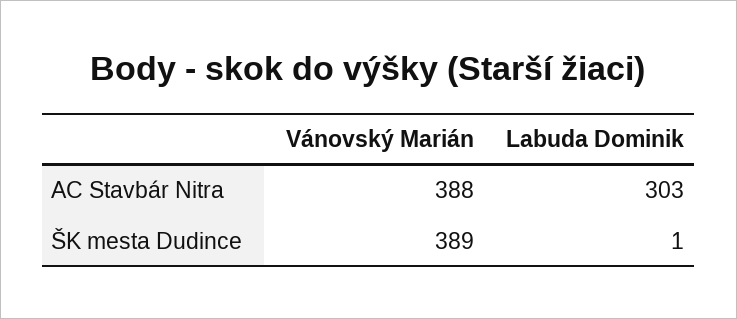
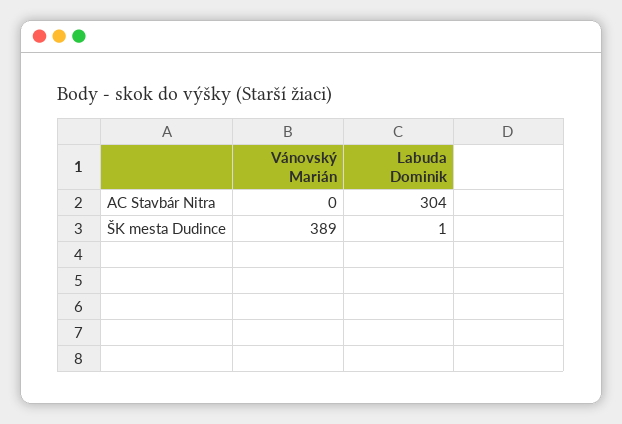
Vánovský Marián, AC Stavbár Nitra: 388 -> 0
Labuda Dominik, AC Stavbár Nitra: 303 -> 304

